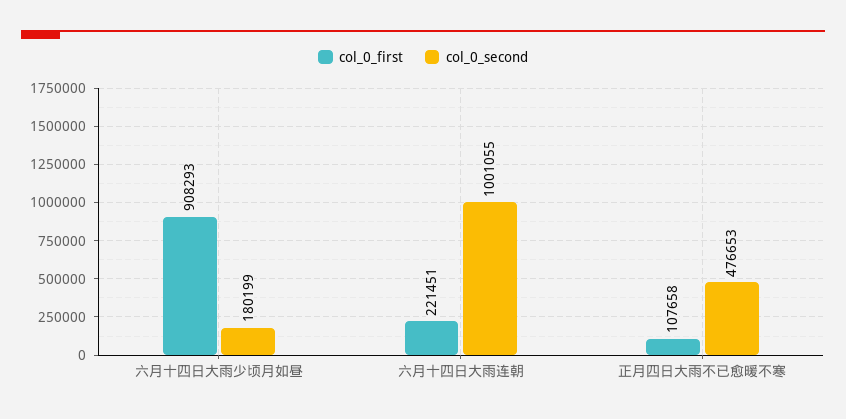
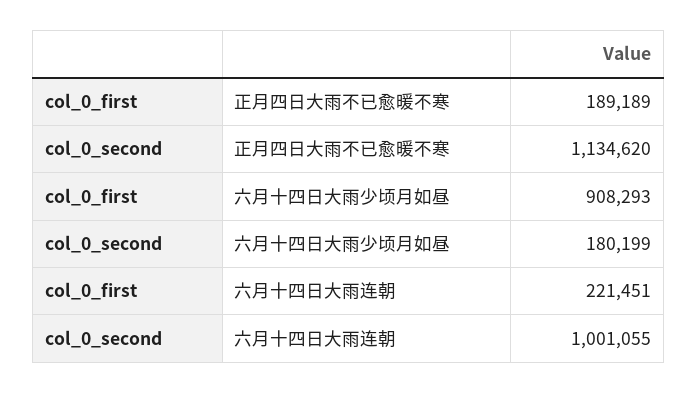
col_0_first, 正月四日大雨不已愈暖不寒: 107658 -> 189189
col_0_second, 正月四日大雨不已愈暖不寒: 476653 -> 1134620

